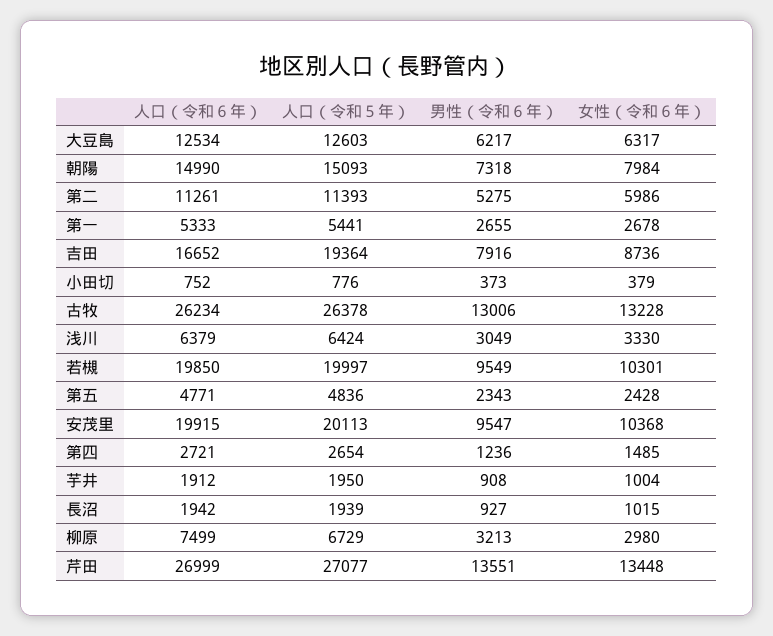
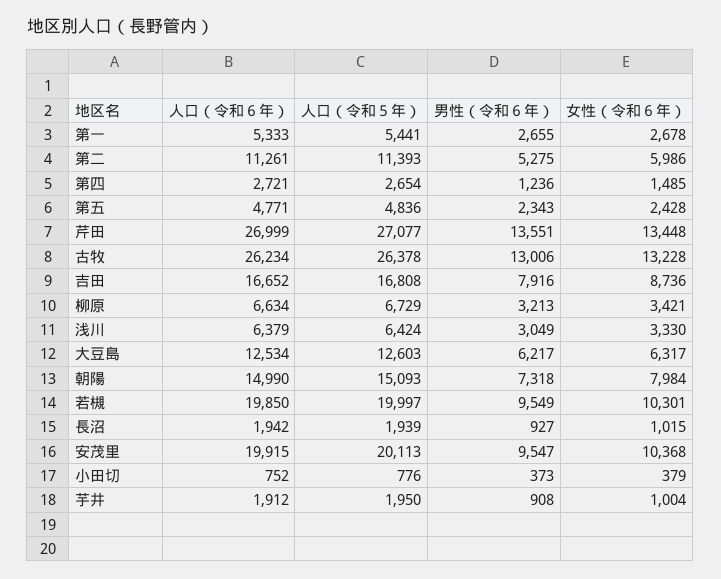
人口（令和５年）, 吉田: 19364 -> 16808
人口（令和６年）, 柳原: 7499 -> 6634
女性（令和６年）, 柳原: 2980 -> 3421

